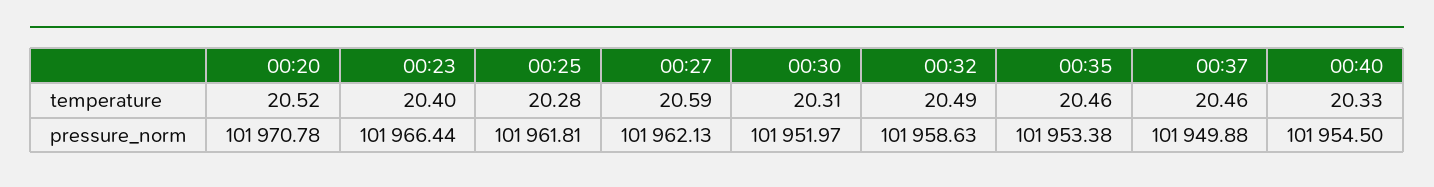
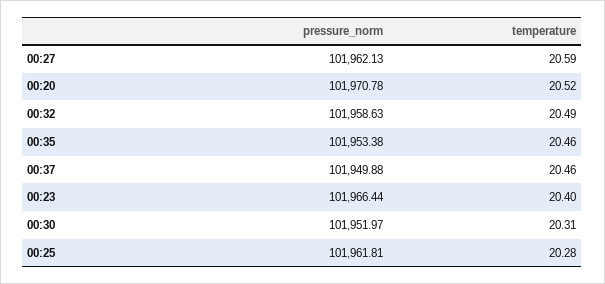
00:40, temperature: 20.33 -> none
00:40, pressure_norm: 101954.5 -> none

